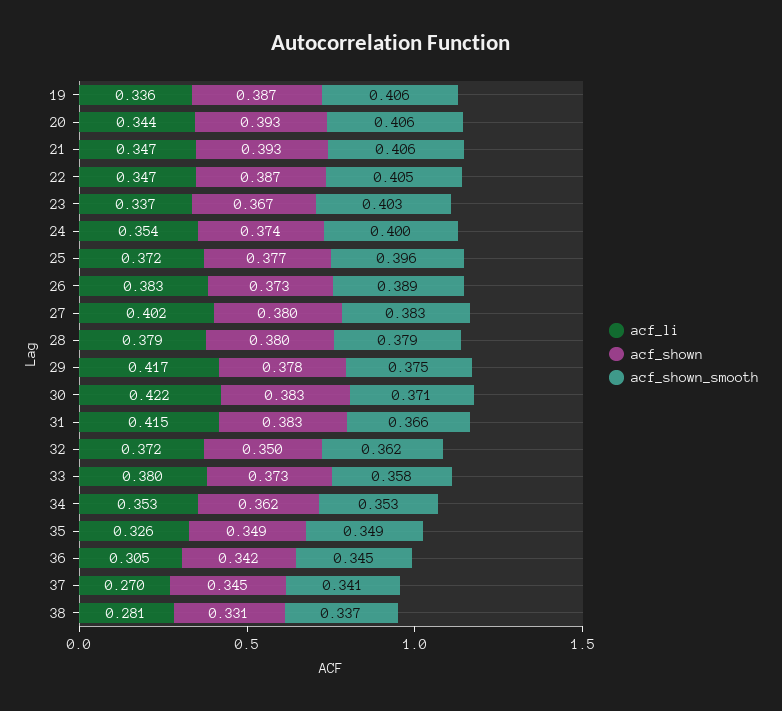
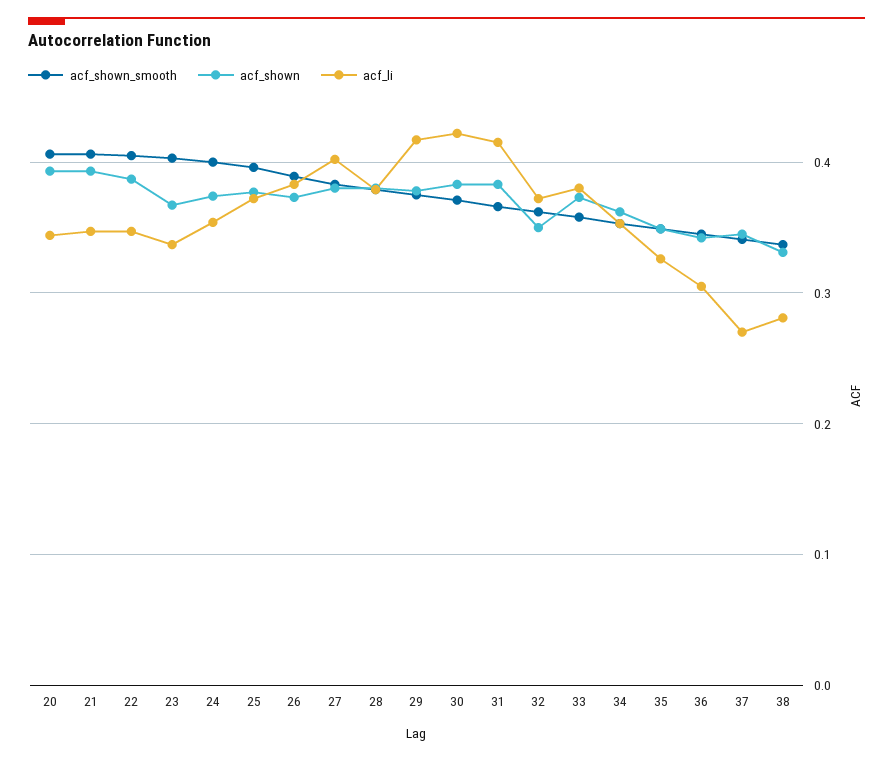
acf_li, 19: 0.336 -> none
acf_shown, 19: 0.387 -> none
acf_shown_smooth, 19: 0.406 -> none

